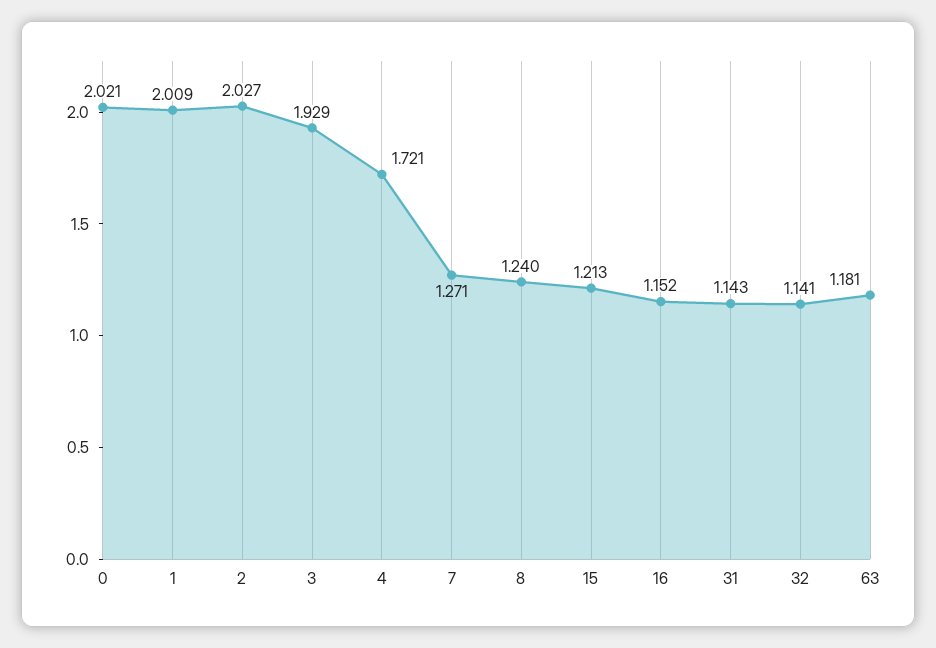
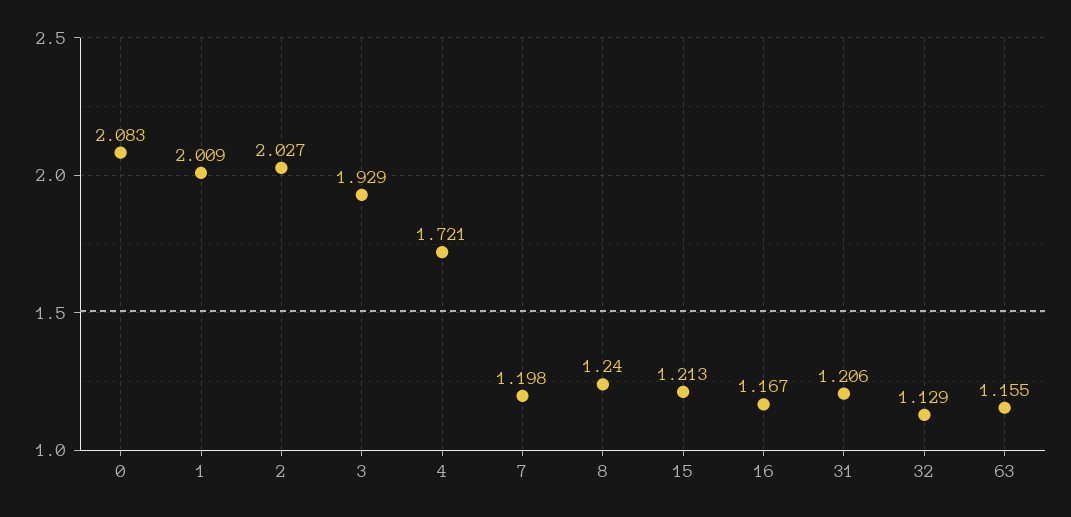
0: 2.021 -> 2.083
7: 1.271 -> 1.198
16: 1.152 -> 1.167
31: 1.143 -> 1.206
32: 1.141 -> 1.129
63: 1.181 -> 1.155

